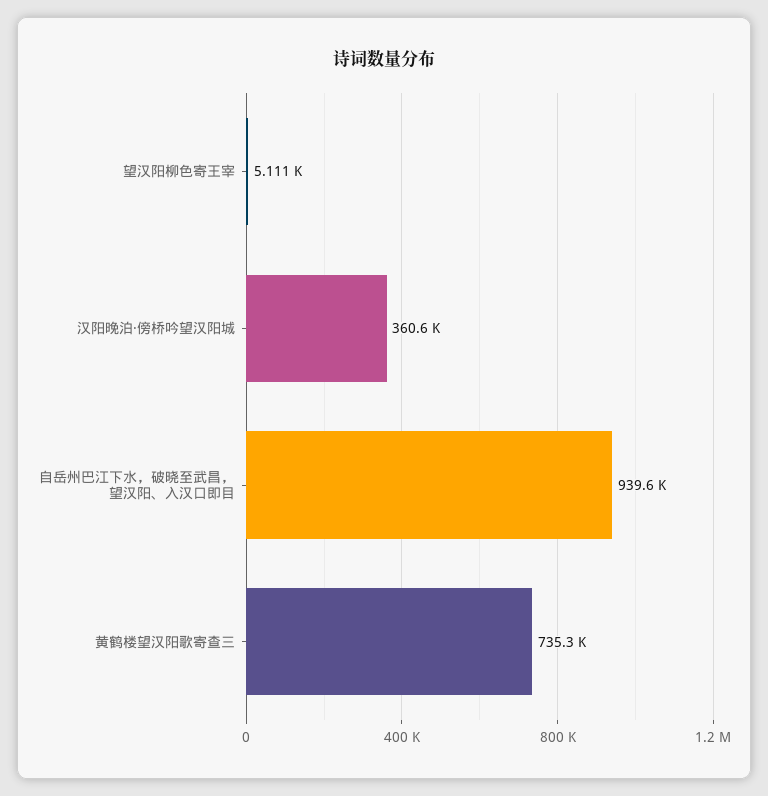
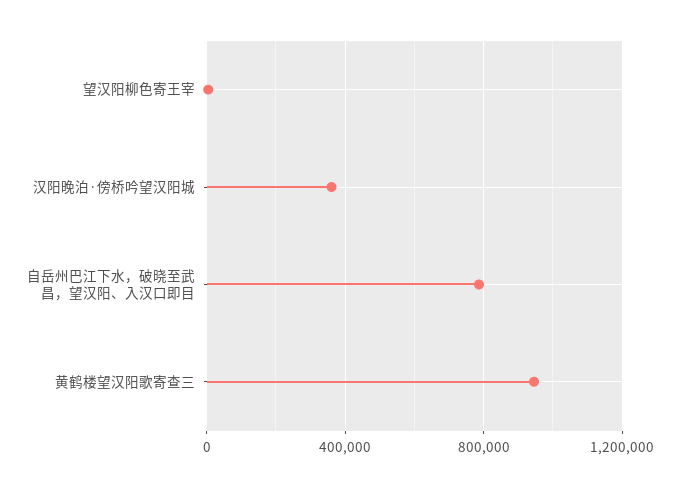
自岳州巴江下水，破晓至武昌，望汉阳、入汉口即目: 939600 -> 800000
黄鹤楼望汉阳歌寄查三: 735300 -> 950000

